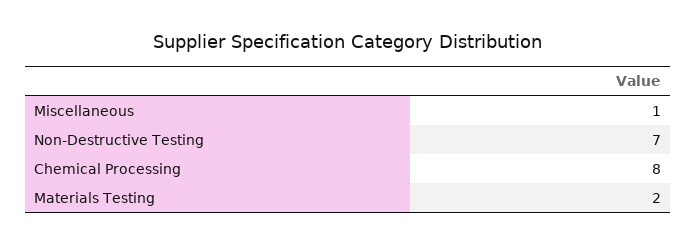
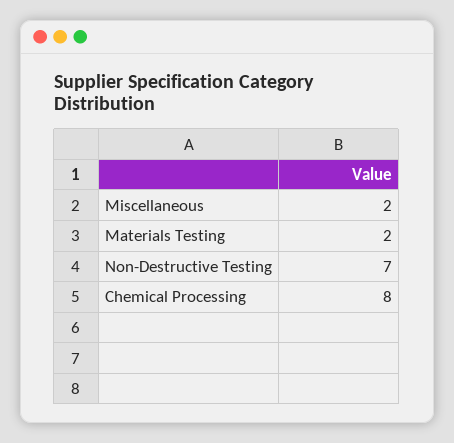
Miscellaneous: 1 -> 2

